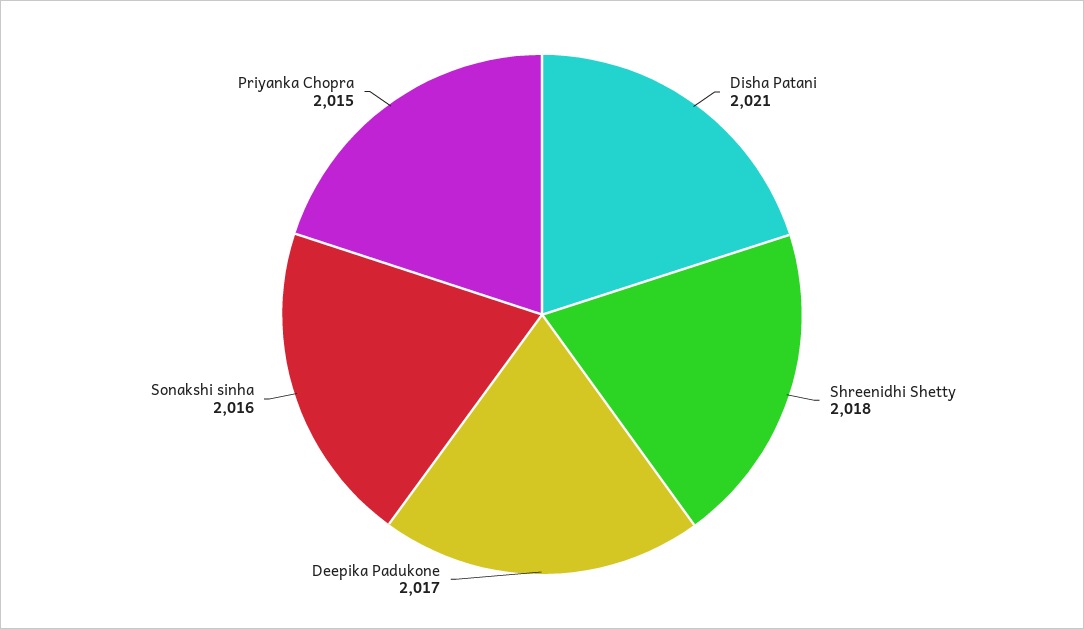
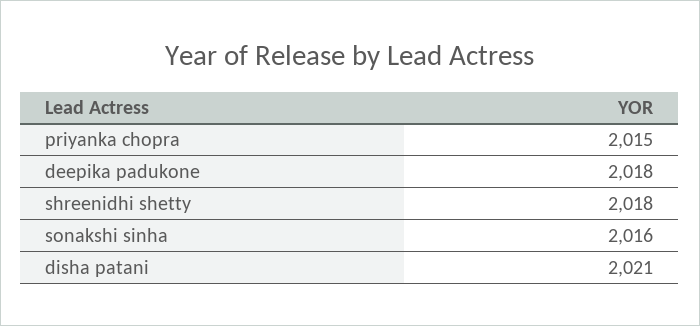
Deepika Padukone: 2017 -> 2018

